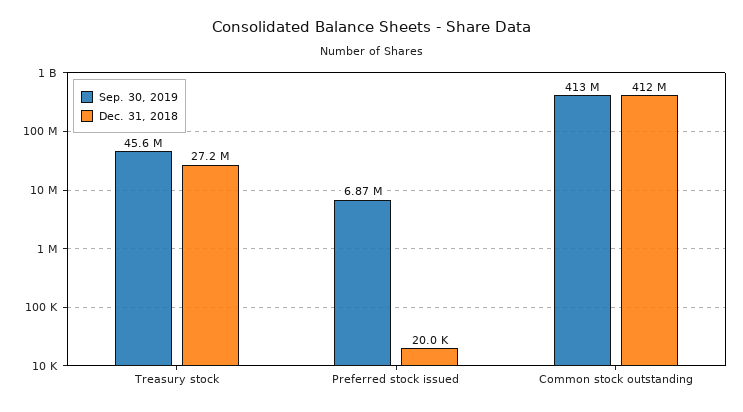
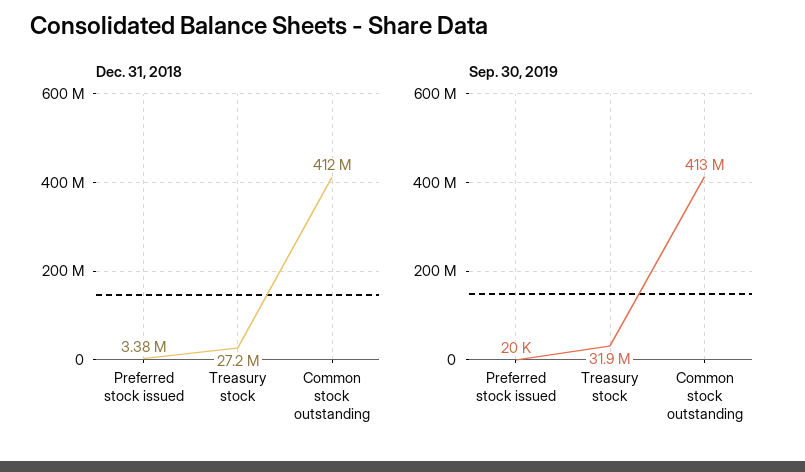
Sep. 30, 2019, Treasury stock: 45600000 -> 31900000
Sep. 30, 2019, Preferred stock issued: 6870000 -> 20000
Dec. 31, 2018, Preferred stock issued: 20000 -> 3380000

